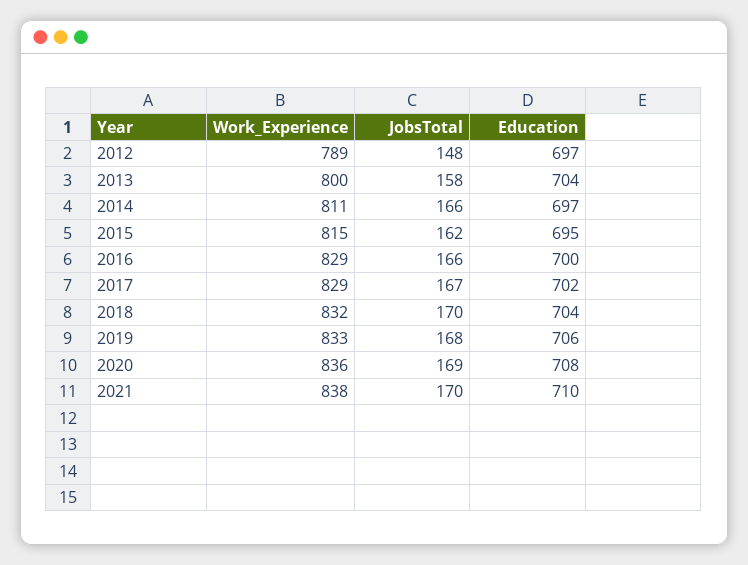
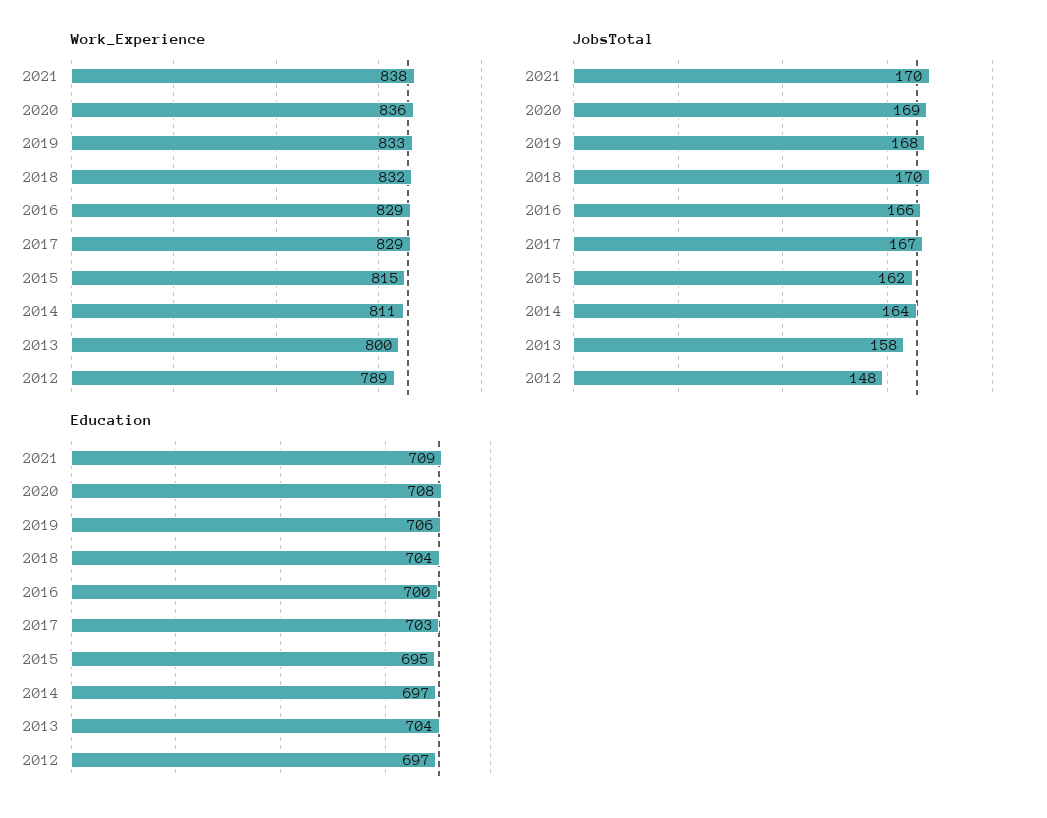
JobsTotal, 2014: 166 -> 164
Education, 2017: 702 -> 703
Education, 2021: 710 -> 709

